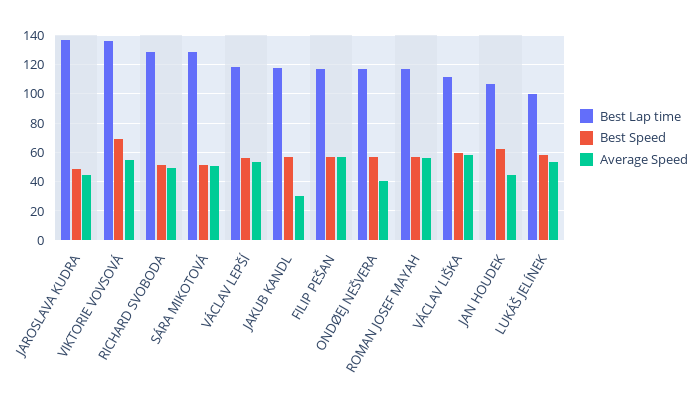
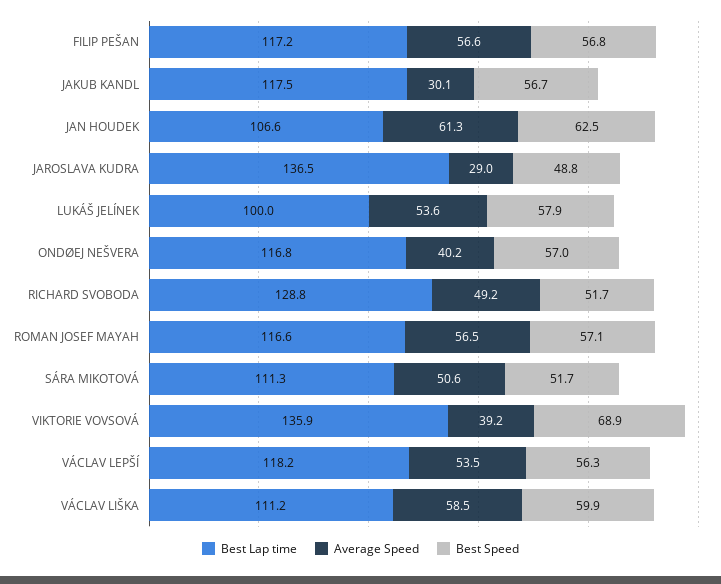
Average Speed, JAROSLAVA KUDRA: 45 -> 29
Average Speed, VIKTORIE VOVSOVÁ: 55 -> 39.2
Best Lap time, SÁRA MIKOTOVÁ: 130 -> 111.3
Average Speed, JAN HOUDEK: 45 -> 61.3

